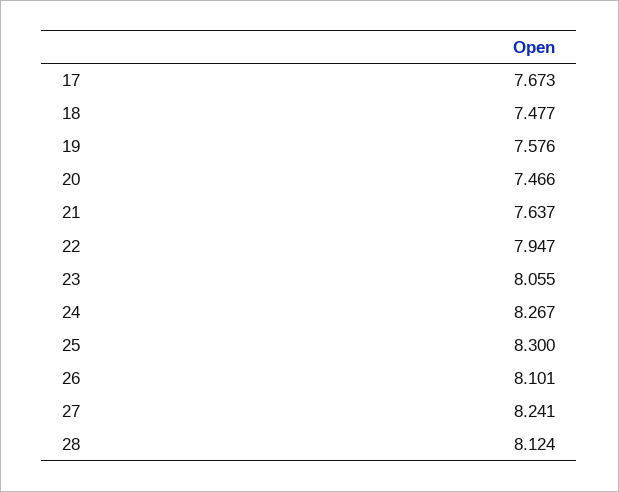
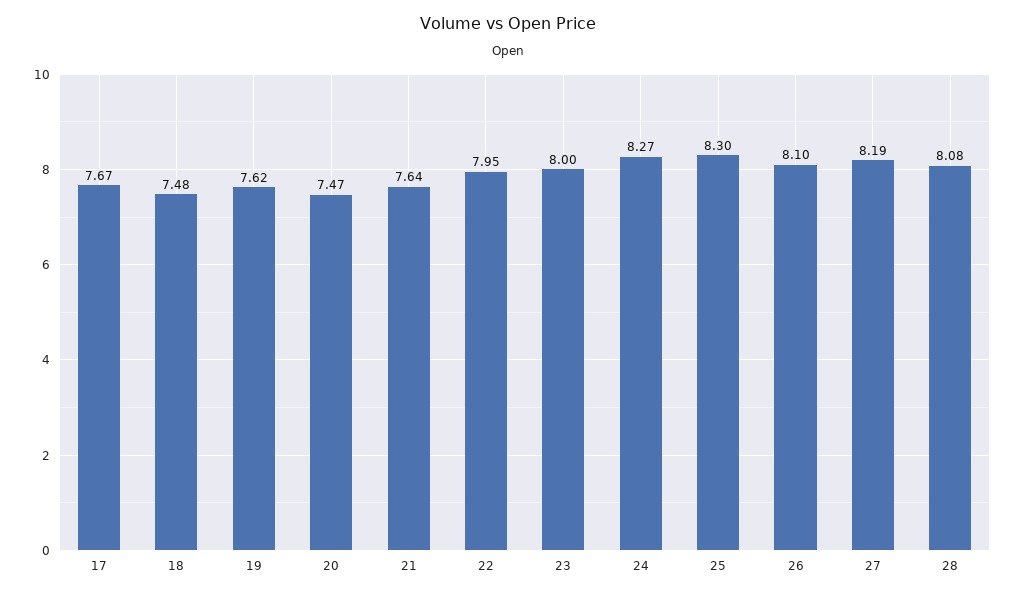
19: 7.576 -> 7.62
23: 8.055 -> 8
27: 8.241 -> 8.19
28: 8.124 -> 8.08

